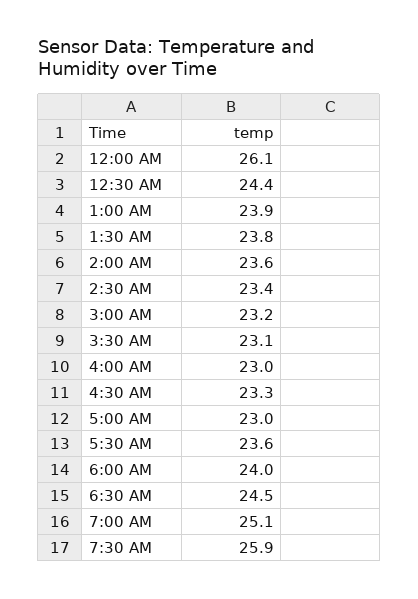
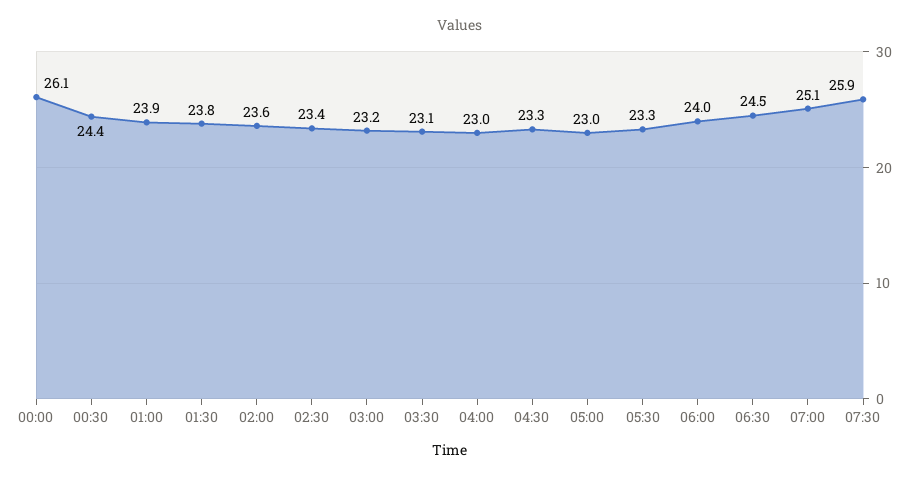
5:30 AM: 23.6 -> 23.3

